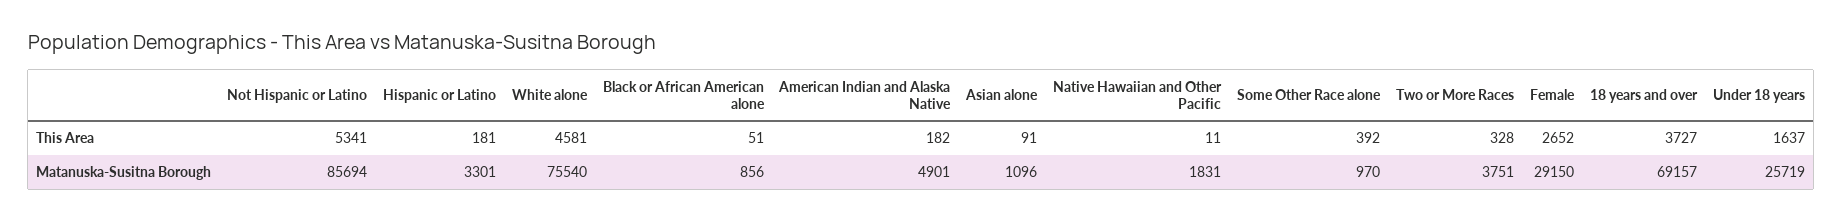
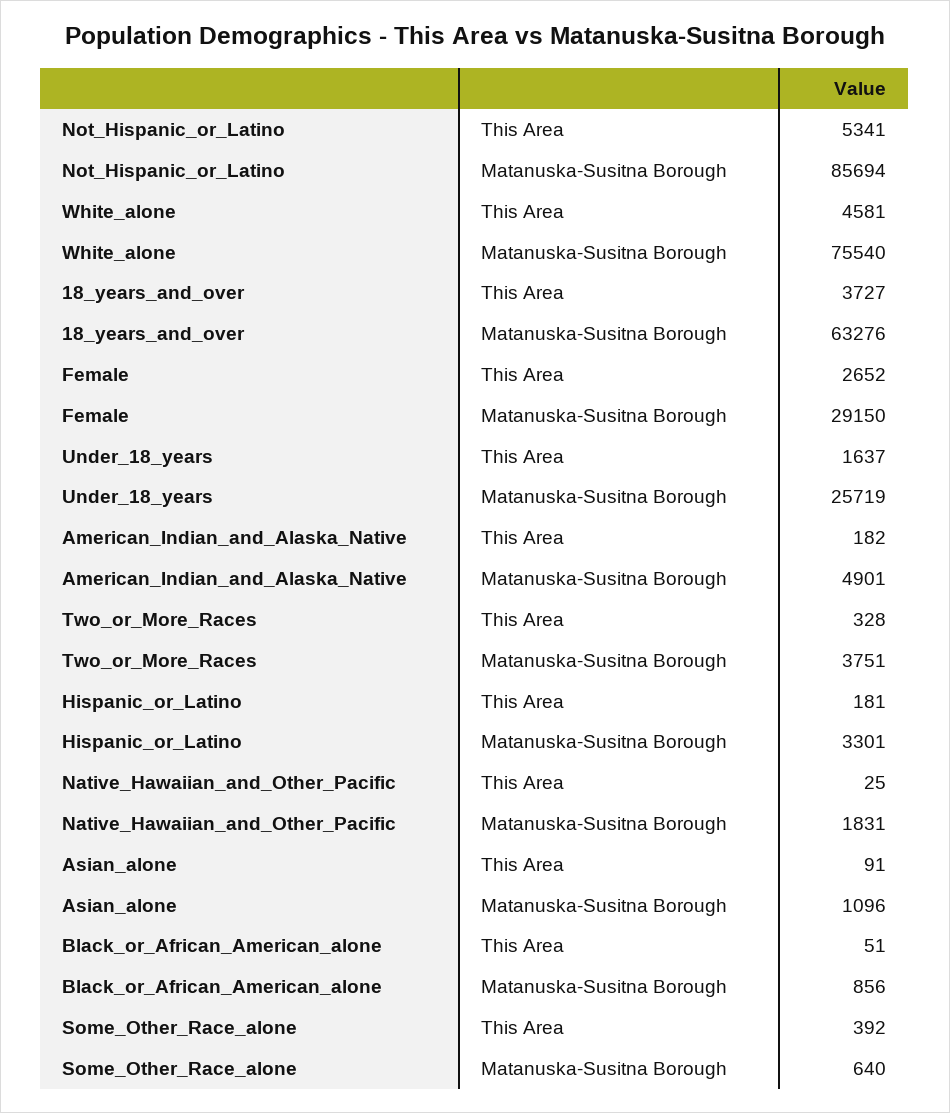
Native Hawaiian and Other Pacific, This Area: 11 -> 25
Some Other Race alone, Matanuska-Susitna Borough: 970 -> 640
18 years and over, Matanuska-Susitna Borough: 69157 -> 63276

